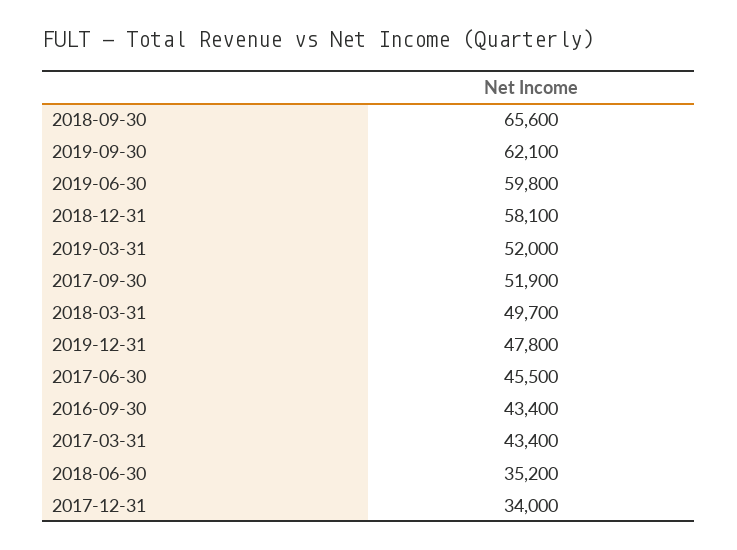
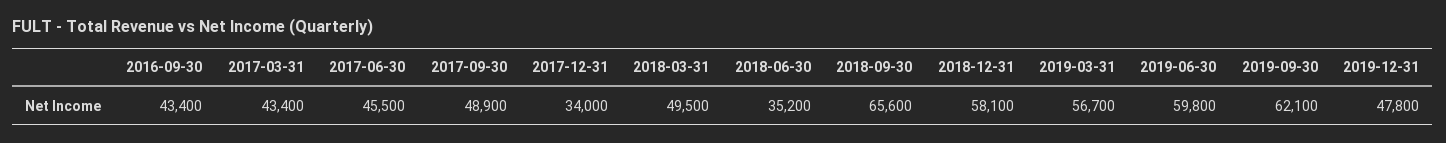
2019-03-31: 52000 -> 56700
2017-09-30: 51900 -> 48900
2018-03-31: 49700 -> 49500

